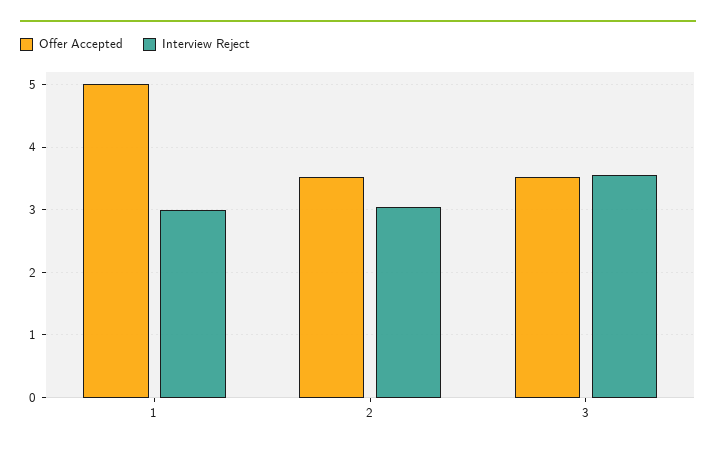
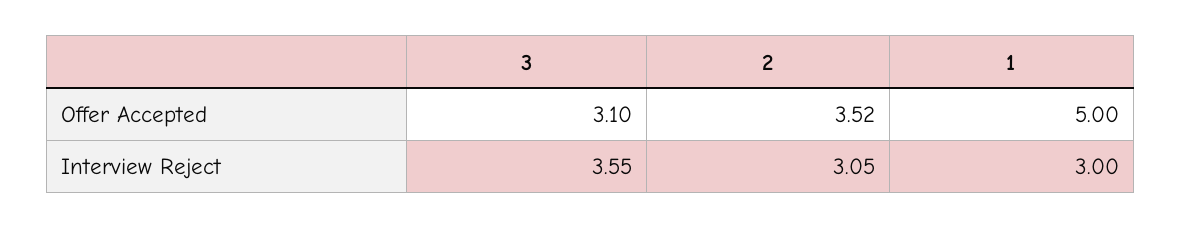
Offer Accepted, 3: 3.5 -> 3.1

